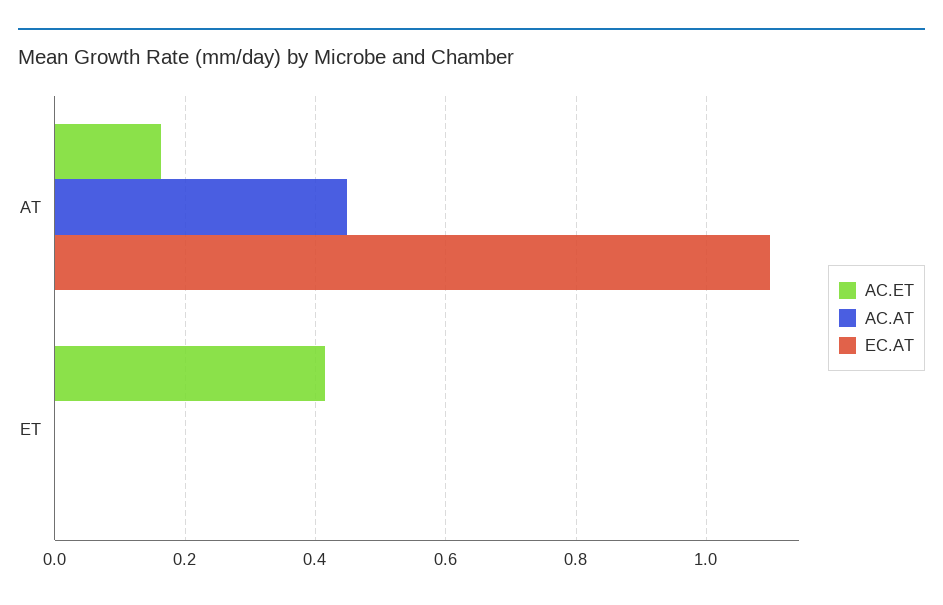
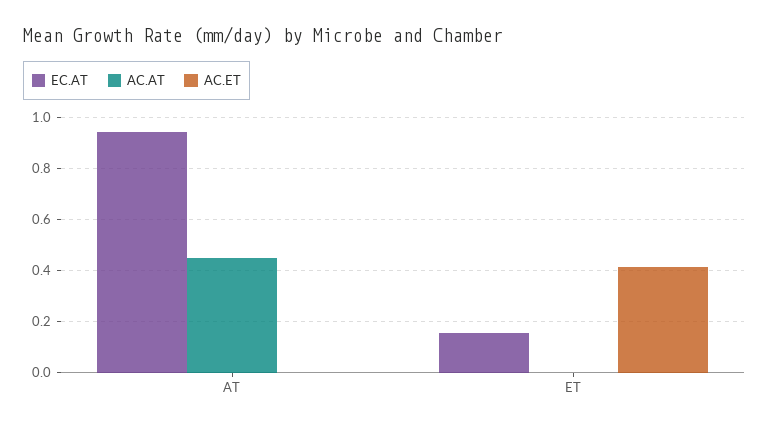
AC.ET, AT: 0.16 -> 0
EC.AT, AT: 1.1 -> 0.95
EC.AT, ET: 0 -> 0.15

